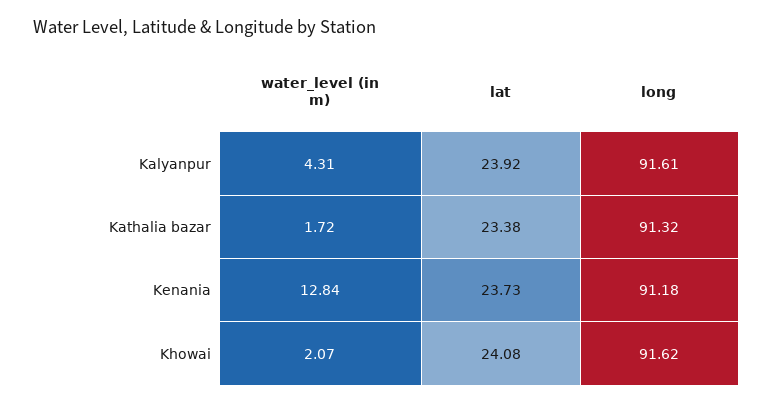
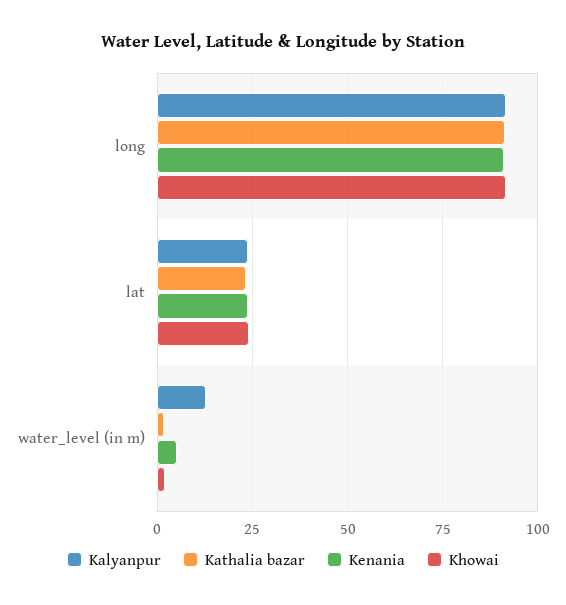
Kalyanpur, water_level (in m): 4.31 -> 12.5
Kenania, water_level (in m): 12.84 -> 5

